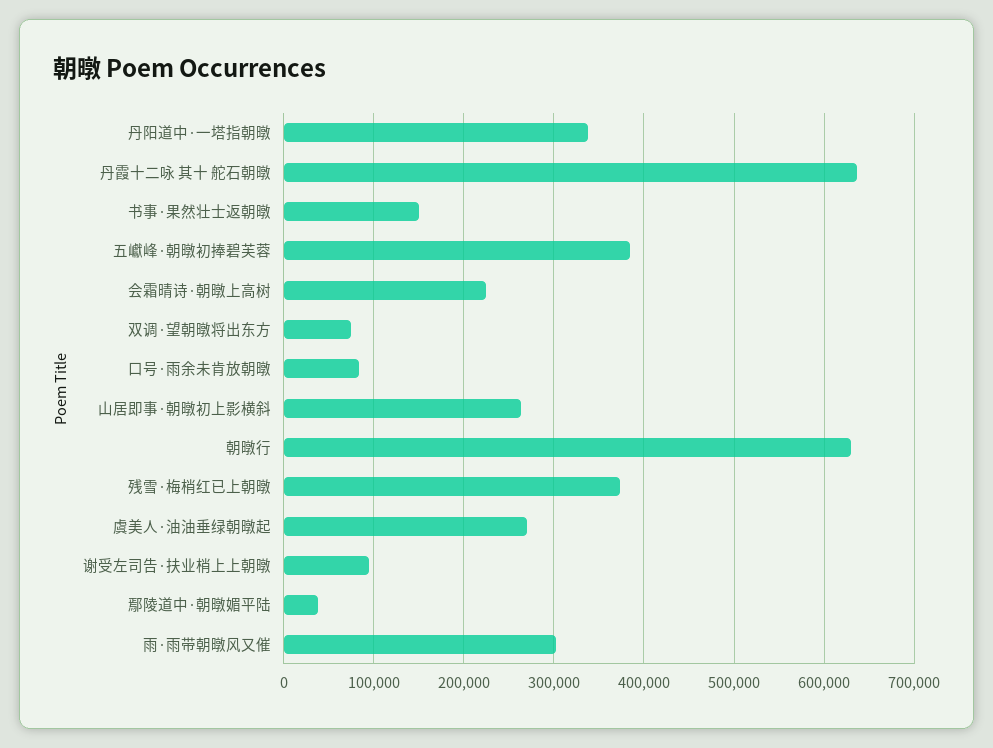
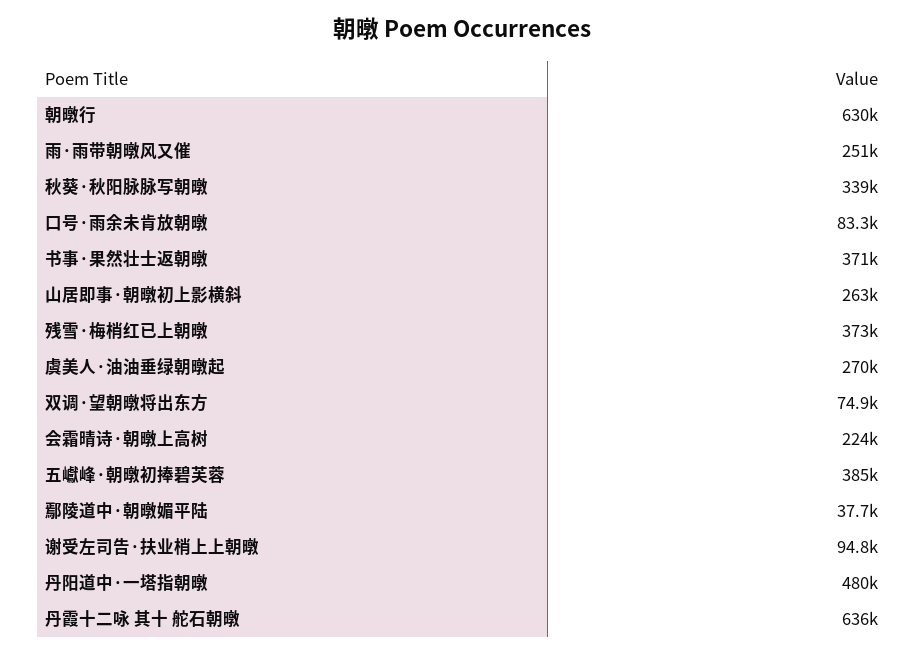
丹阳道中·一塔指朝暾: 340000 -> 480000
书事·果然壮士返朝暾: 150000 -> 371000
雨·雨带朝暾风又催: 300000 -> 251000
秋葵·秋阳脉脉写朝暾: none -> 339000

